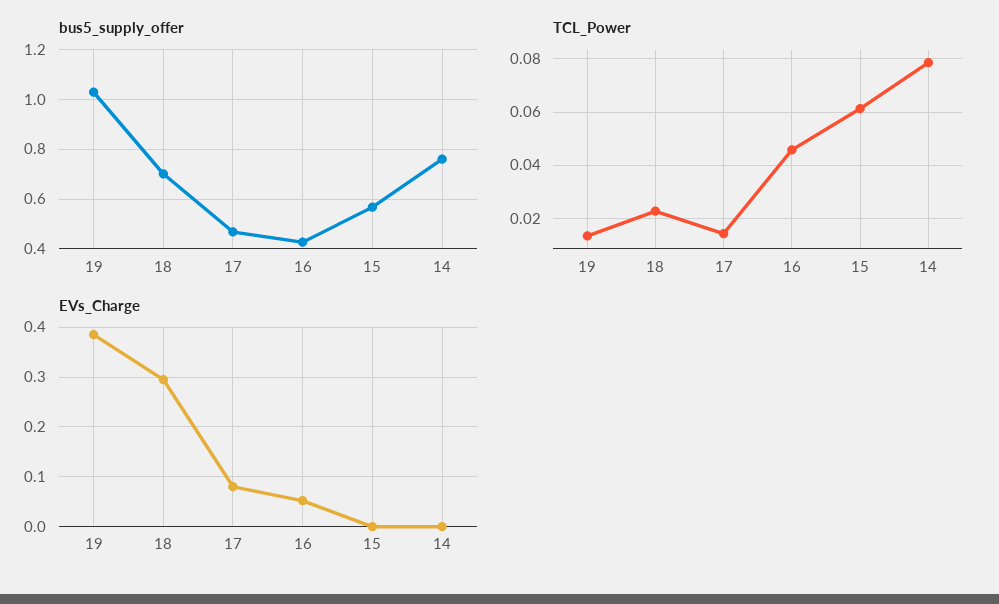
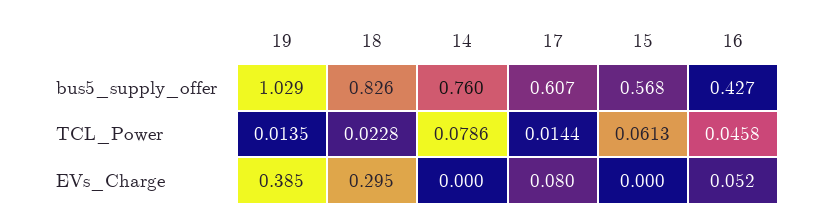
bus5_supply_offer, 18: 0.7 -> 0.826
bus5_supply_offer, 17: 0.475 -> 0.607

